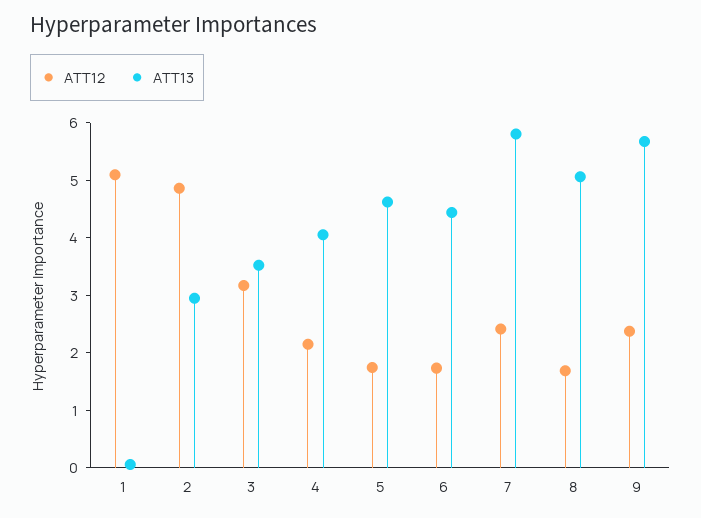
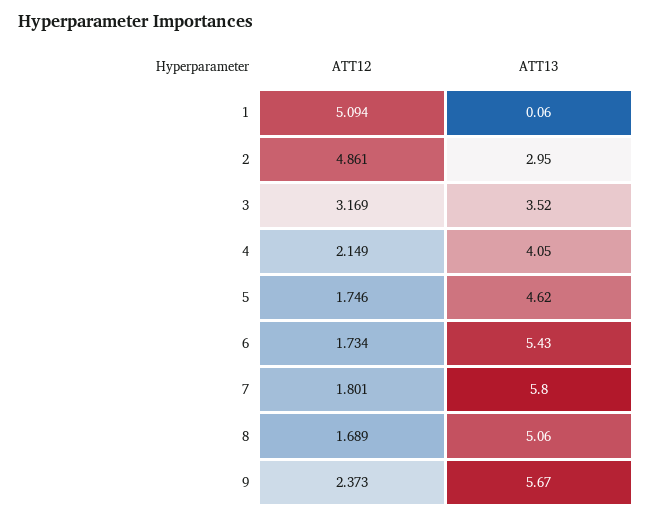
ATT13, 6: 4.4 -> 5.43
ATT12, 7: 2.4 -> 1.801

